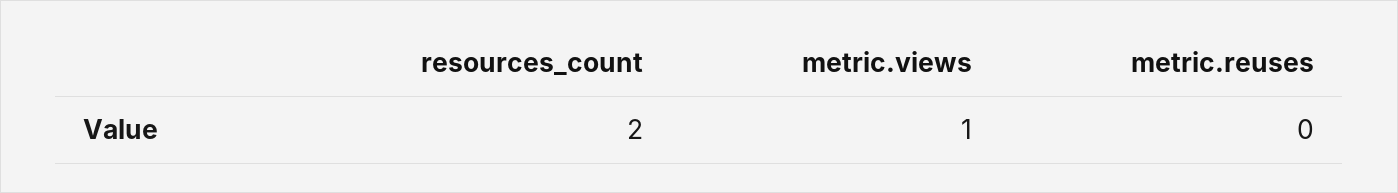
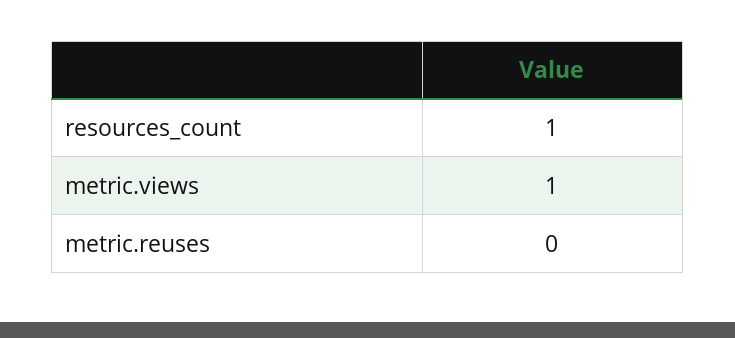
resources_count: 2 -> 1

